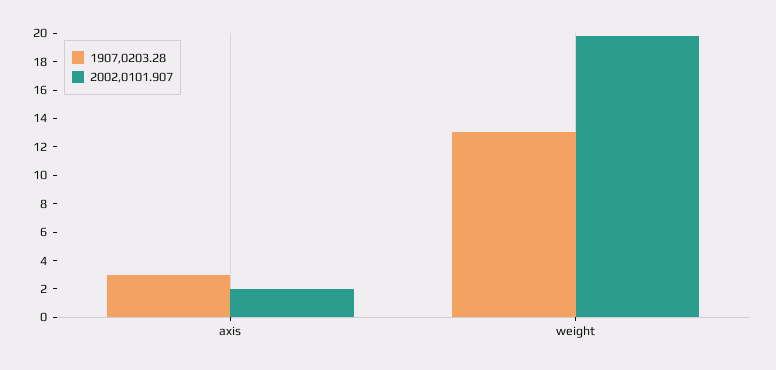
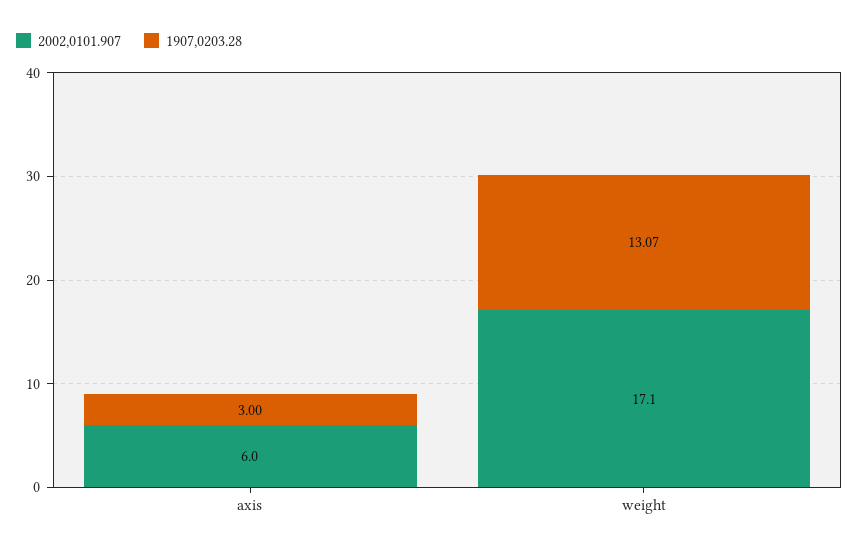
2002,0101.907, axis: 2 -> 6
2002,0101.907, weight: 20 -> 17.1

